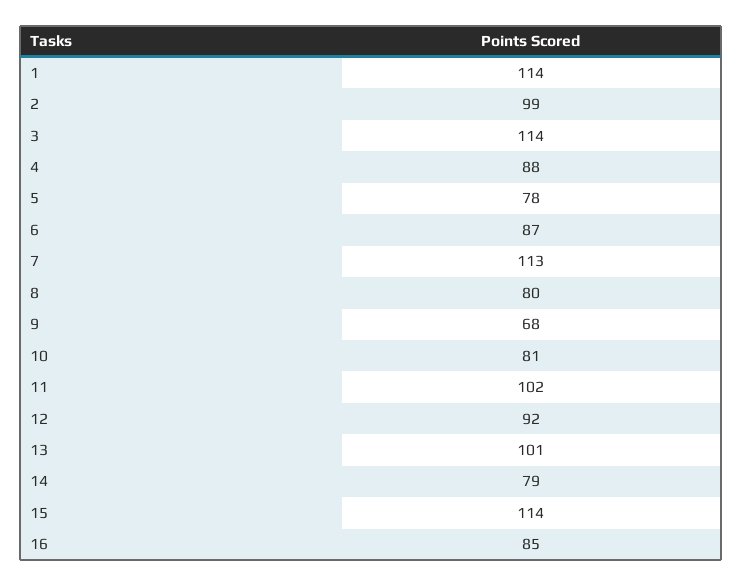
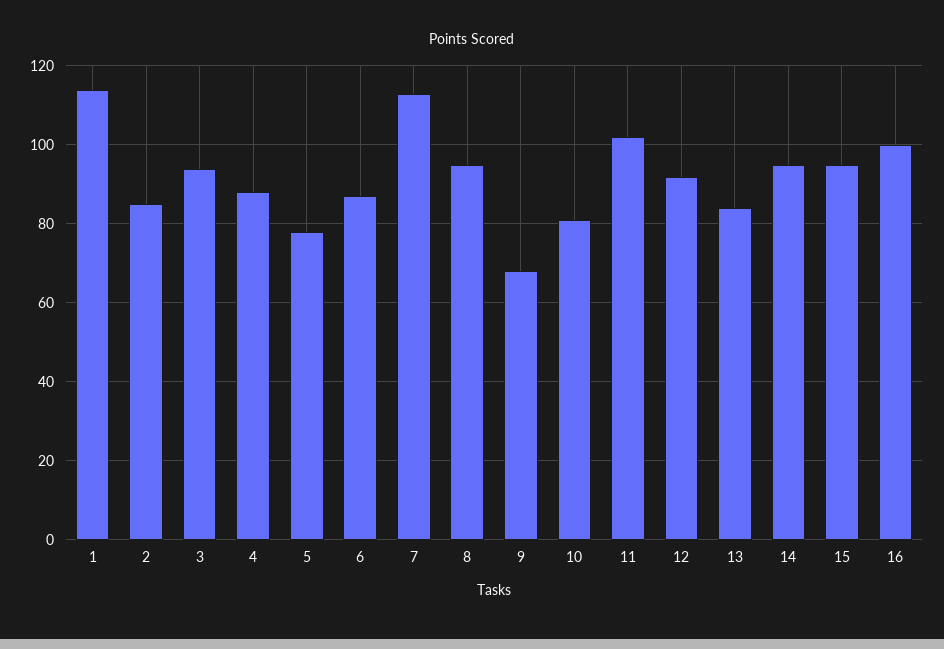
2: 99 -> 85
3: 114 -> 95
8: 80 -> 95
13: 101 -> 85
14: 79 -> 95
15: 114 -> 95
16: 85 -> 100

